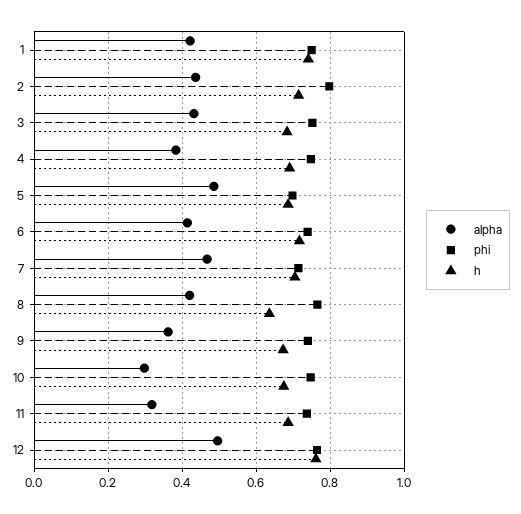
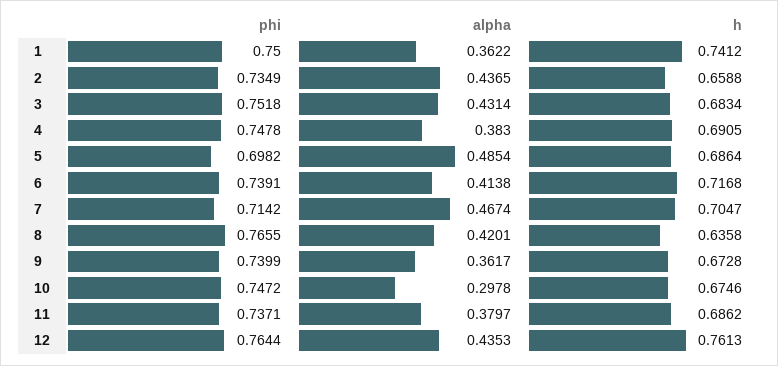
alpha, 1: 0.42 -> 0.3622
phi, 2: 0.8 -> 0.7349
h, 2: 0.72 -> 0.6588
alpha, 11: 0.32 -> 0.3797
alpha, 12: 0.5 -> 0.4353

